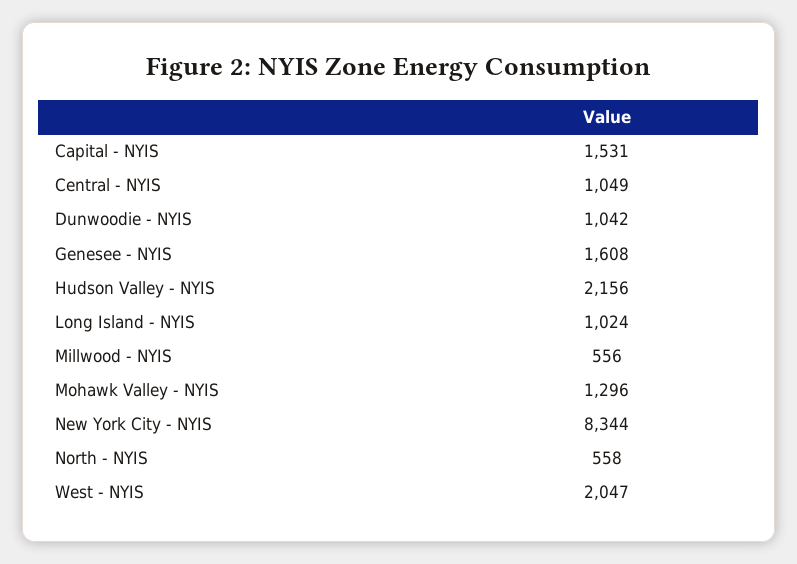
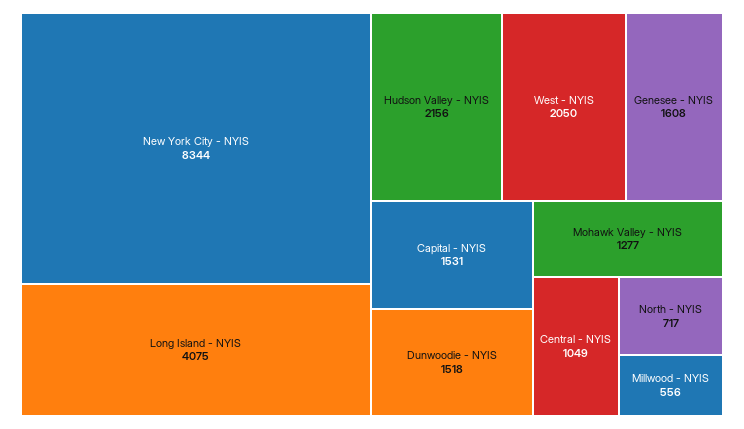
Dunwoodie - NYIS: 1042 -> 1518
Long Island - NYIS: 1024 -> 4075
Mohawk Valley - NYIS: 1296 -> 1277
North - NYIS: 558 -> 717
West - NYIS: 2047 -> 2050

